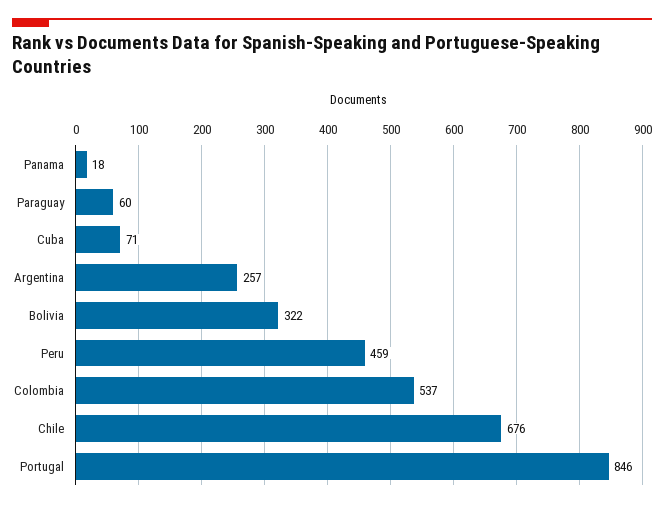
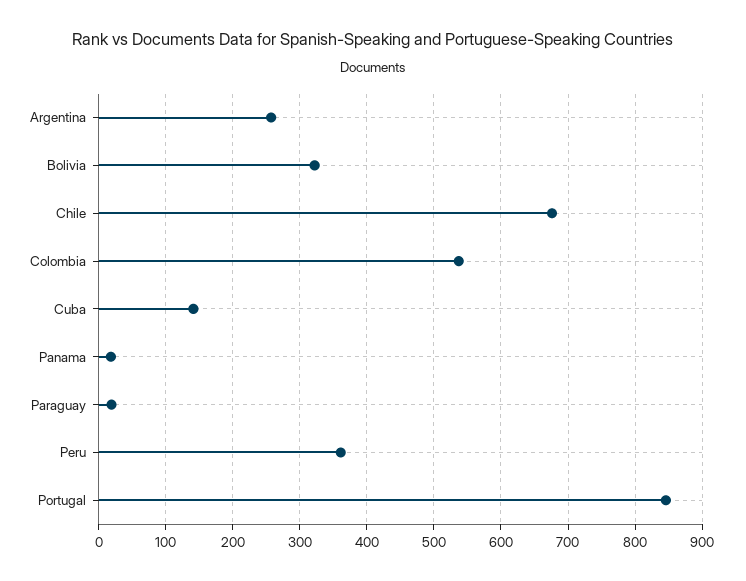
Paraguay: 60 -> 20
Cuba: 71 -> 140
Peru: 459 -> 360

